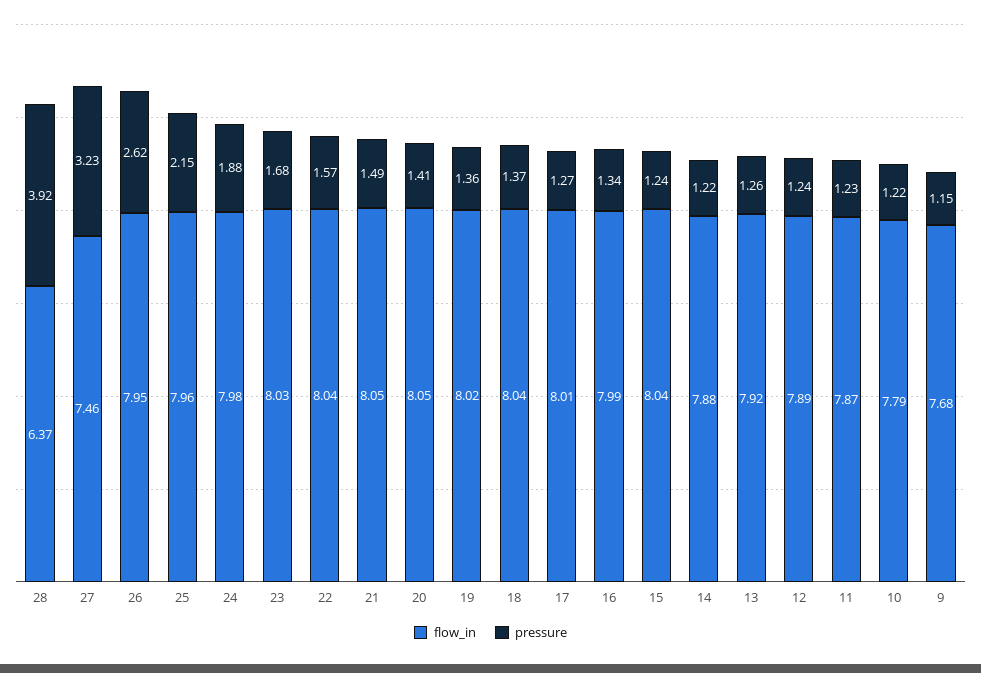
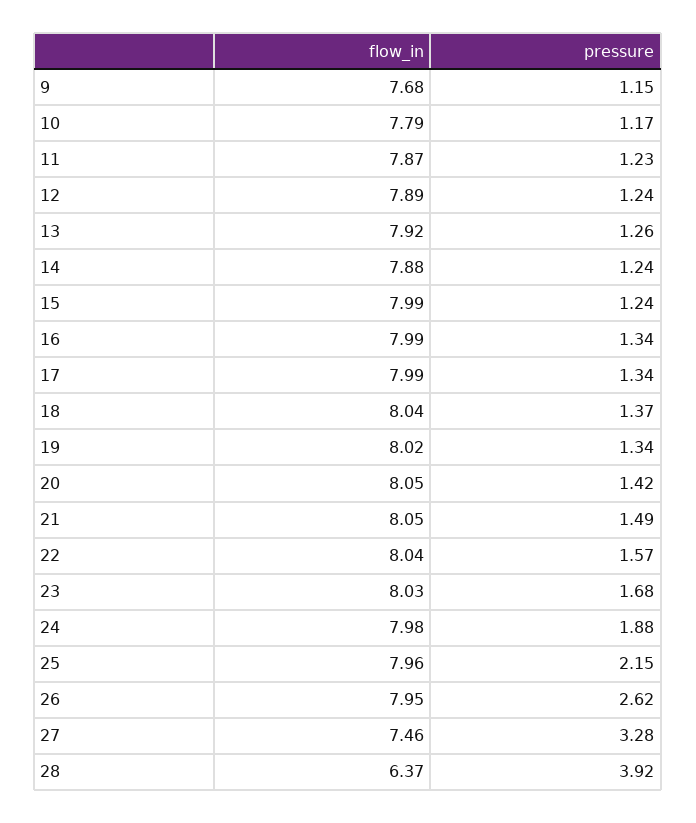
pressure, 27: 3.23 -> 3.28
pressure, 20: 1.41 -> 1.42
pressure, 19: 1.36 -> 1.34
flow_in, 17: 8.01 -> 7.99
pressure, 17: 1.27 -> 1.34
flow_in, 15: 8.04 -> 7.99
pressure, 14: 1.22 -> 1.24
pressure, 10: 1.22 -> 1.17

